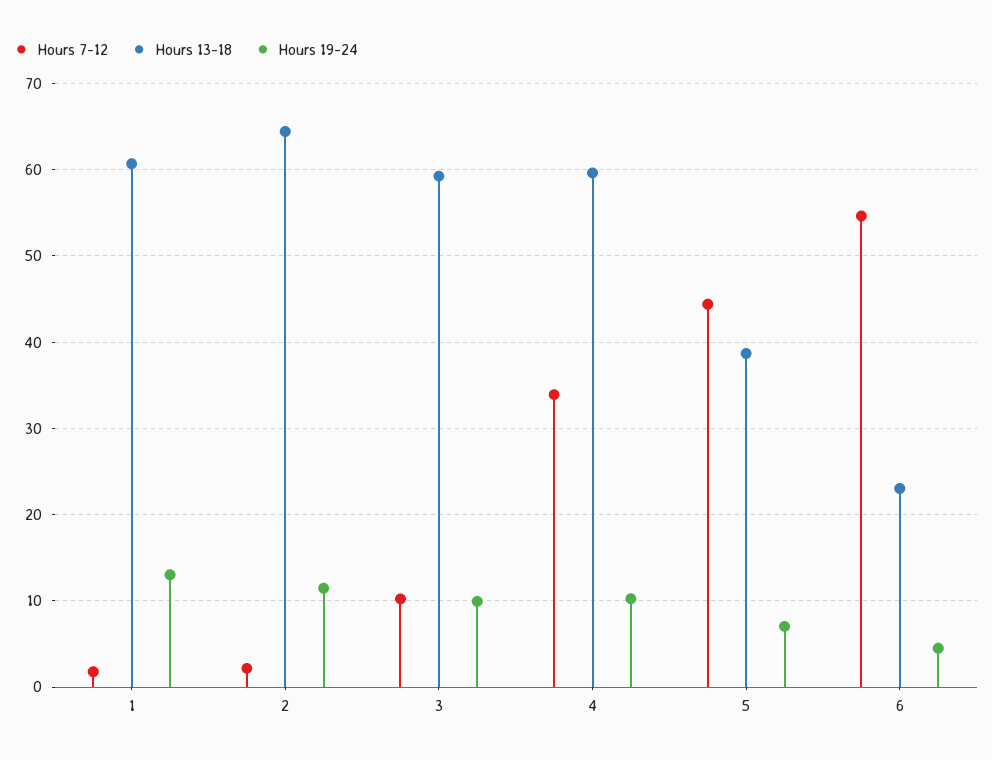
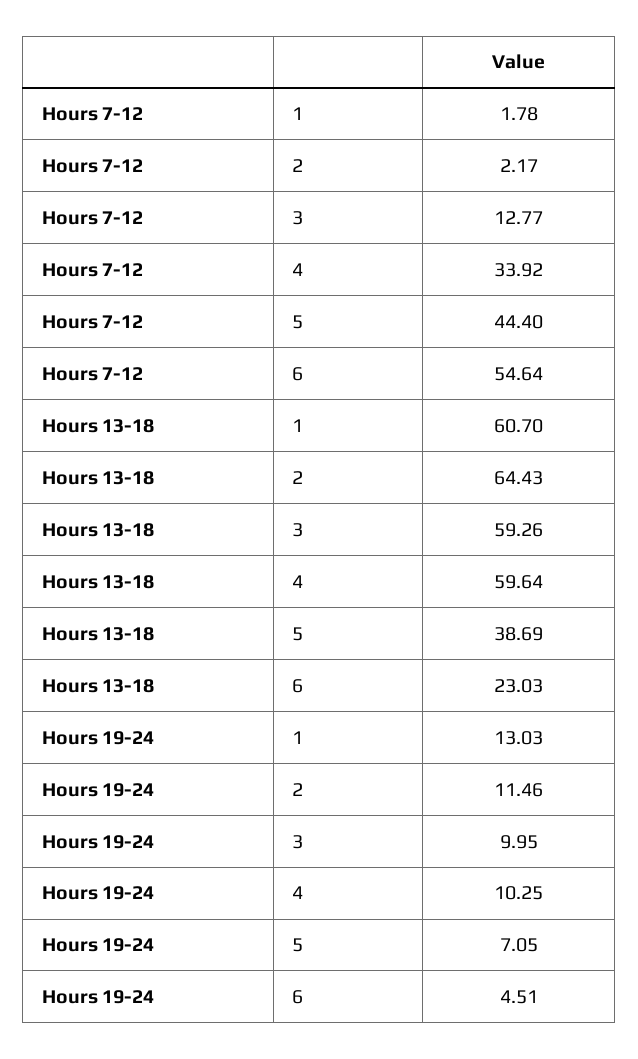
Hours 7-12, 3: 10 -> 12.77

